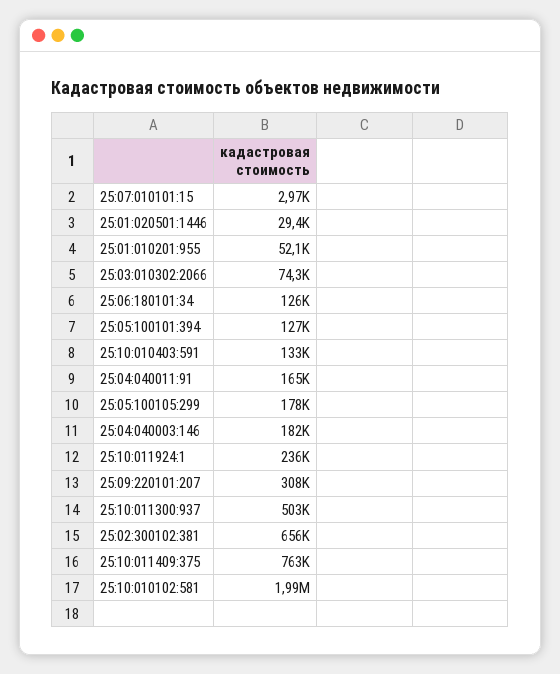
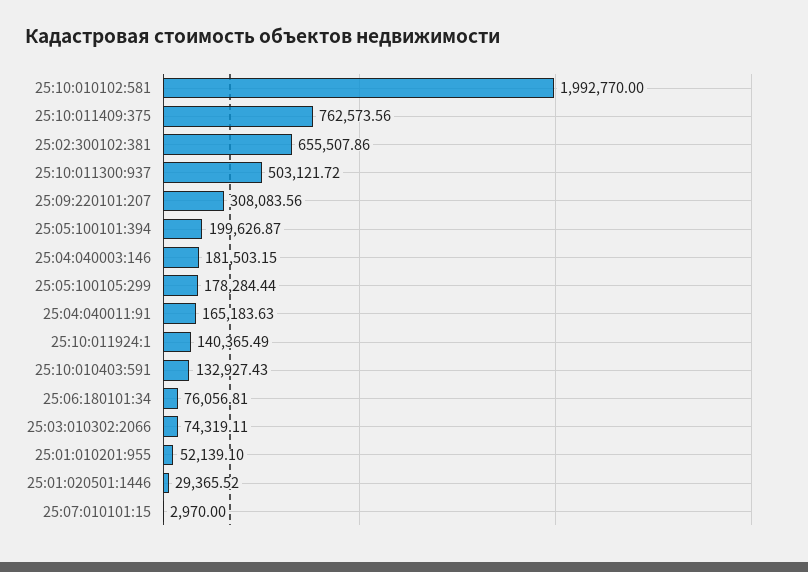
25:06:180101:34: 126000 -> 76056.81
25:05:100101:394: 127000 -> 199626.87
25:10:011924:1: 236000 -> 140365.49

